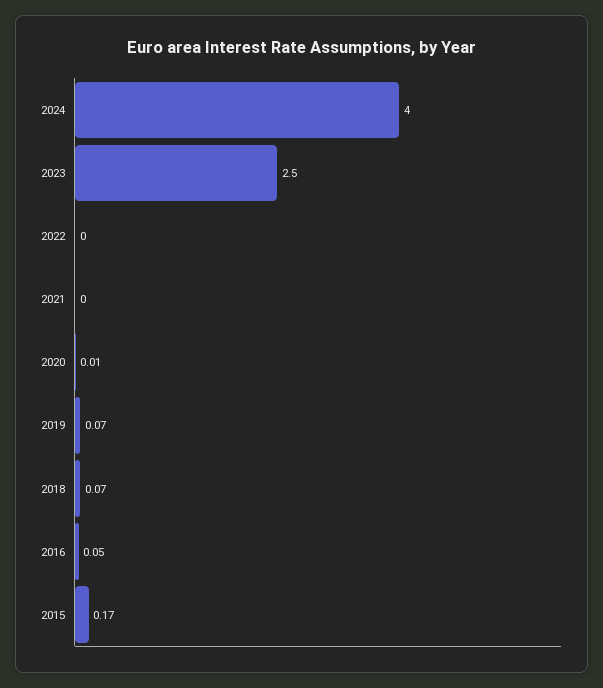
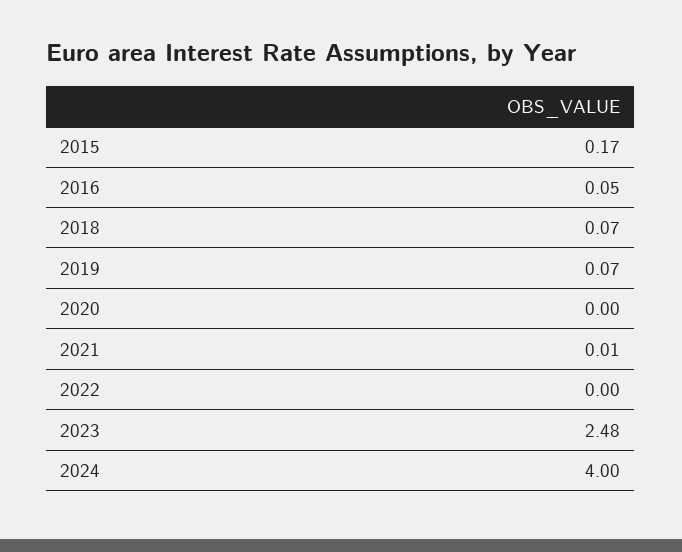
2023: 2.5 -> 2.48
2021: 0 -> 0.01
2020: 0.01 -> 0

